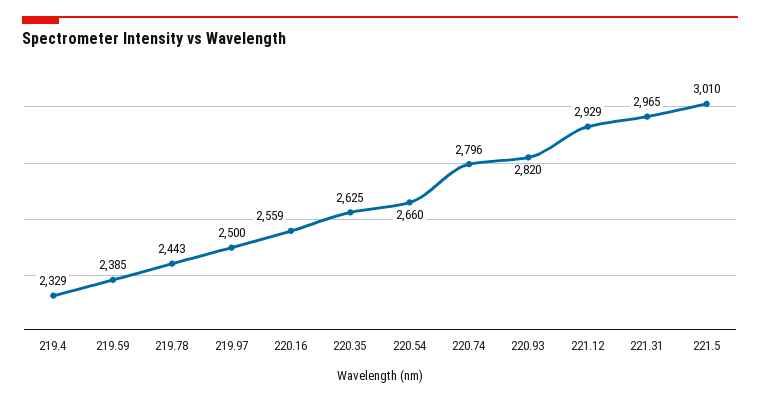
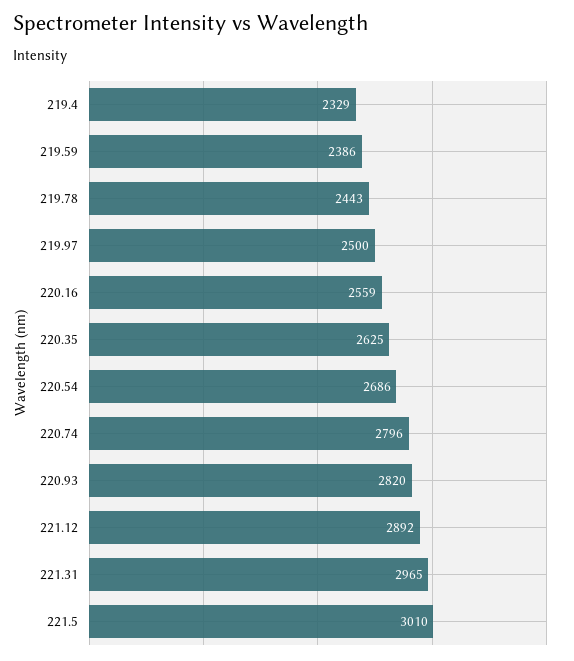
219.59: 2385 -> 2386
220.54: 2660 -> 2686
221.12: 2929 -> 2892

